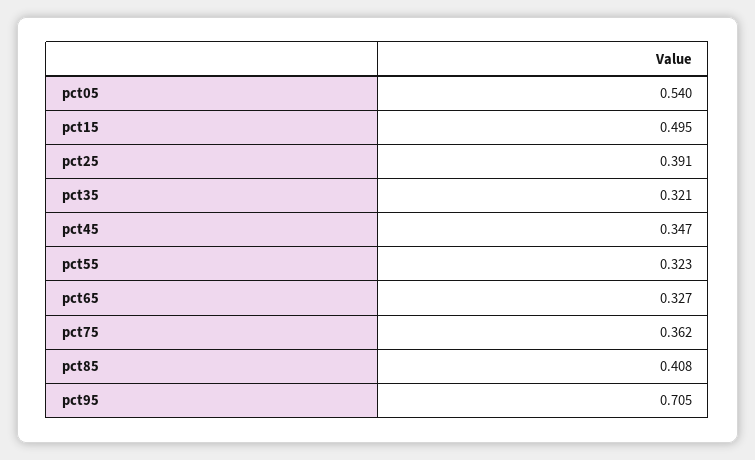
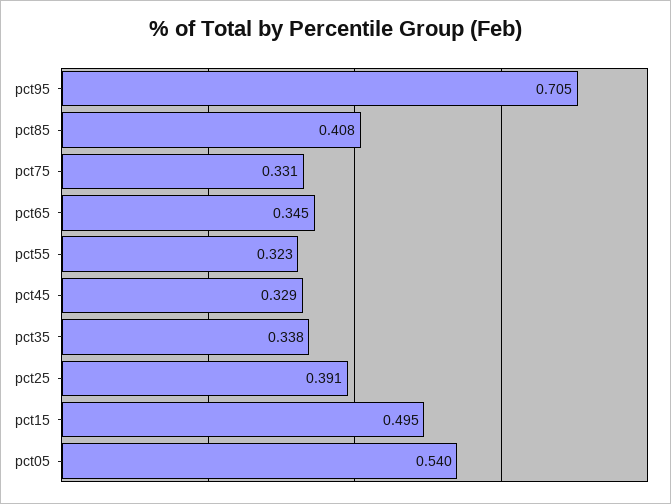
pct35: 0.321 -> 0.338
pct45: 0.347 -> 0.329
pct65: 0.327 -> 0.345
pct75: 0.362 -> 0.331

